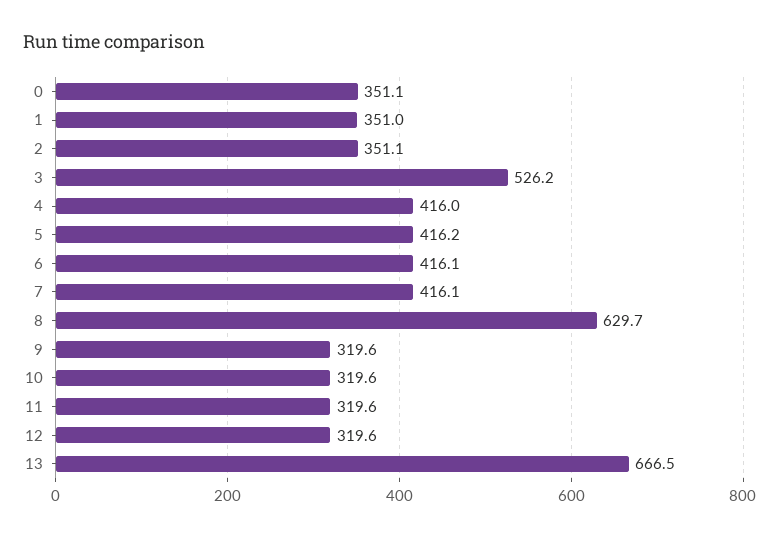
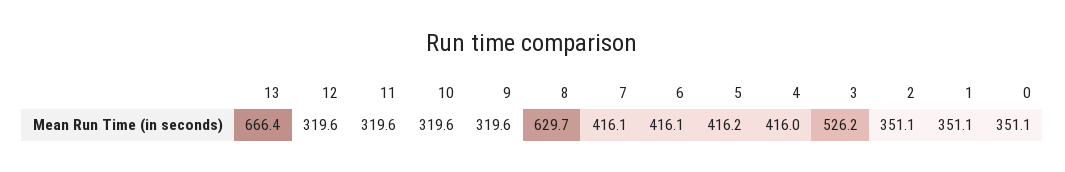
1: 351 -> 351.1
13: 666.5 -> 666.4

